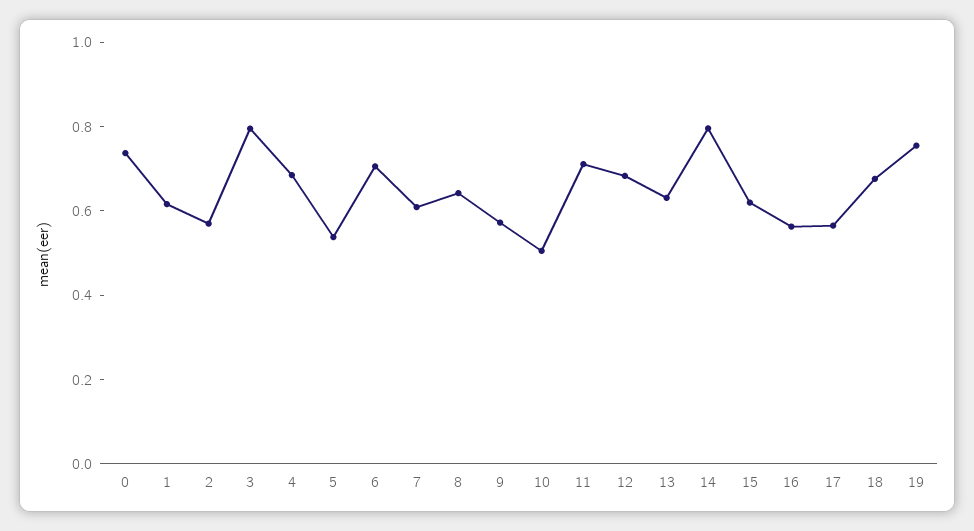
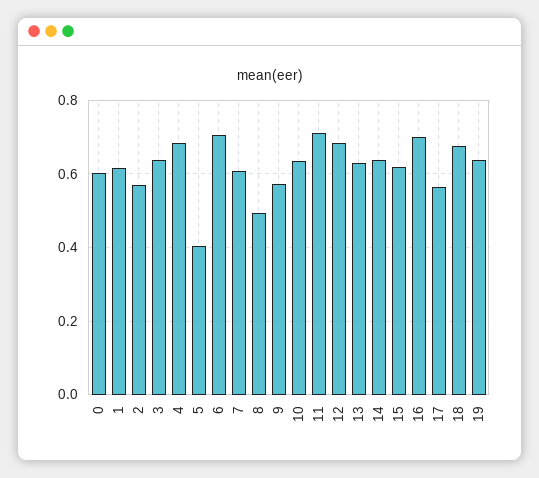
0: 0.75 -> 0.6
3: 0.8 -> 0.64
5: 0.55 -> 0.4
8: 0.65 -> 0.5
10: 0.5 -> 0.64
14: 0.8 -> 0.64
16: 0.55 -> 0.7
19: 0.75 -> 0.64

